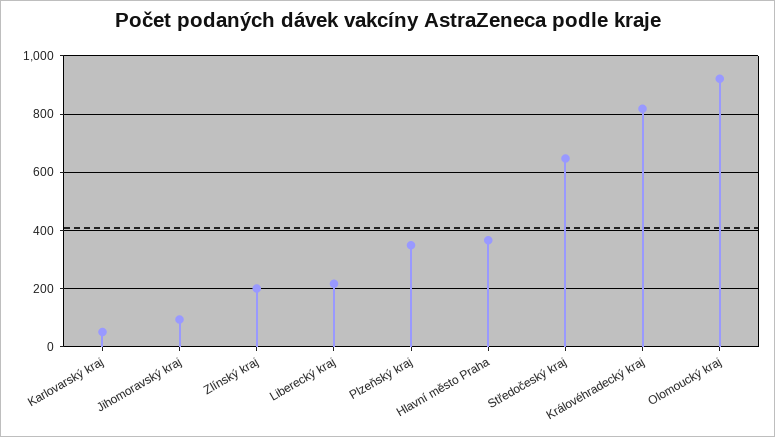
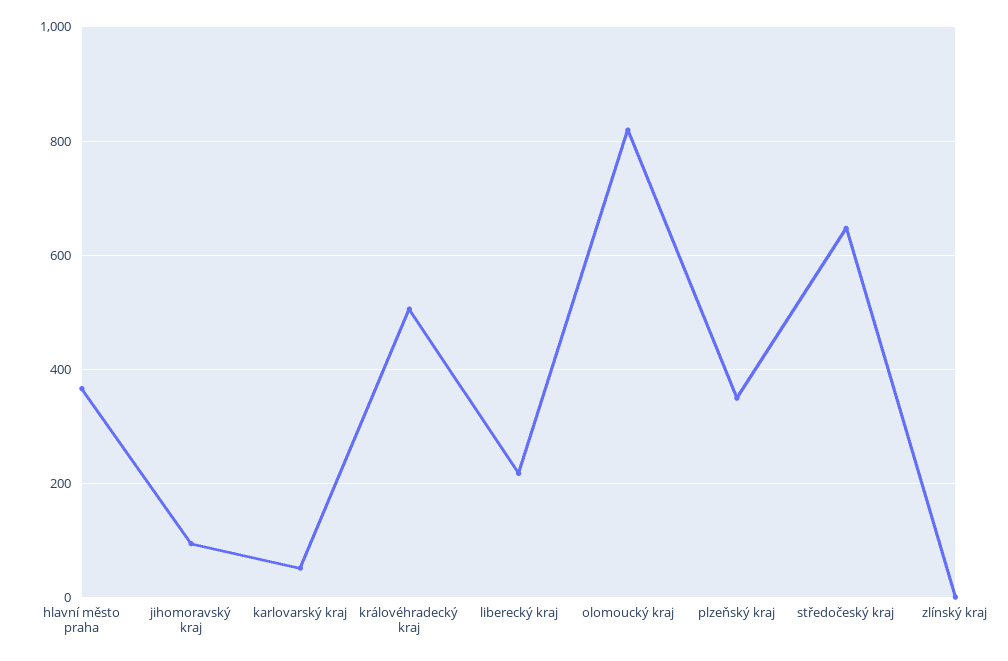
Zlínský kraj: 200 -> 0
Královéhradecký kraj: 825 -> 500
Olomoucký kraj: 925 -> 820

